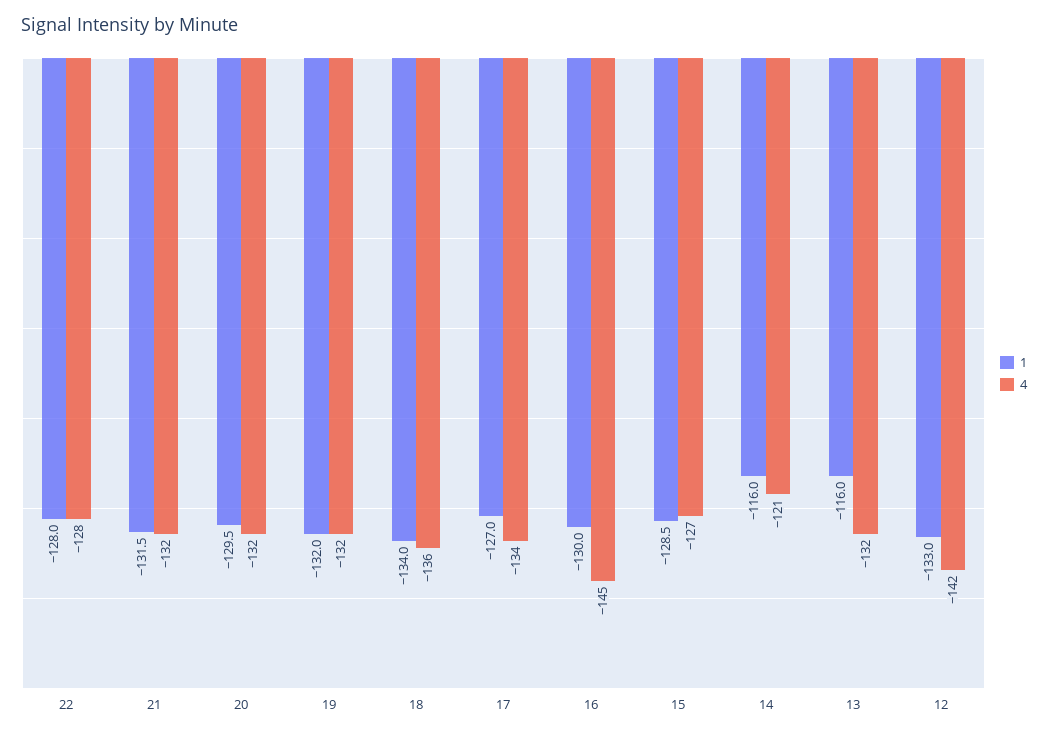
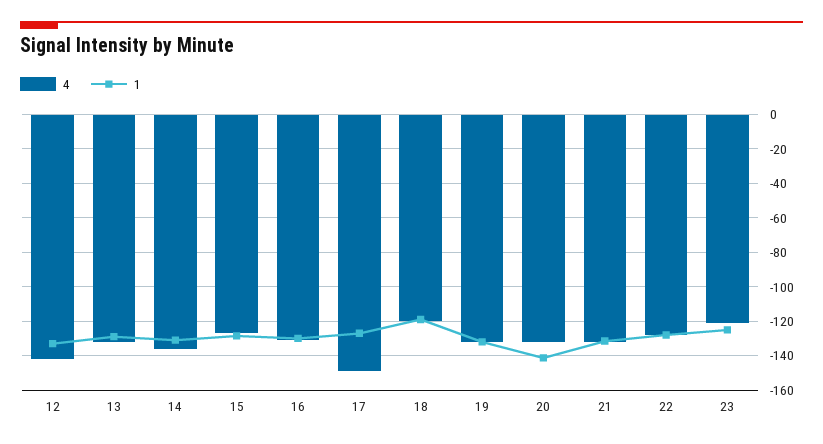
1, 20: -129.5 -> -140
1, 18: -134 -> -120
4, 18: -136 -> -120
4, 17: -134 -> -150
4, 16: -145 -> -130
1, 14: -116 -> -130
4, 14: -121 -> -135
1, 13: -116 -> -130
4, 23: none -> -120
1, 23: none -> -125

